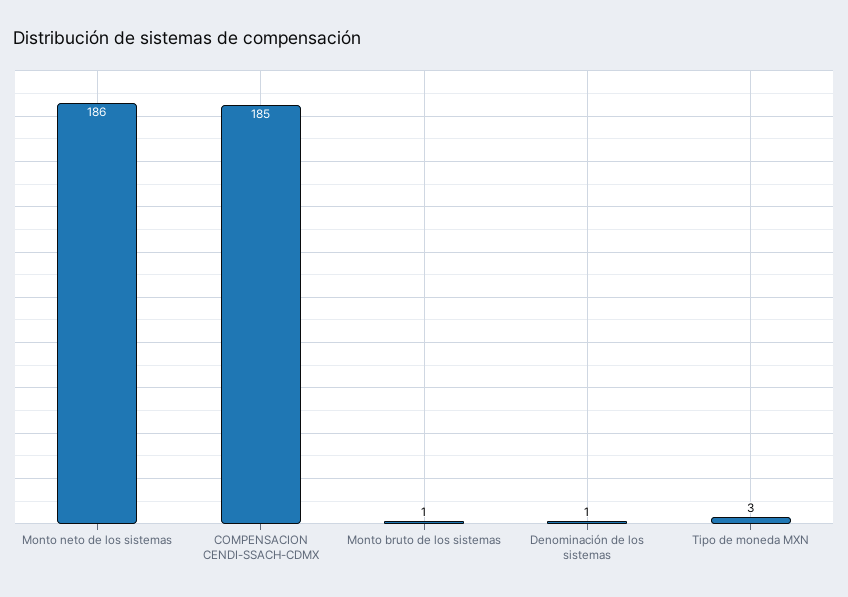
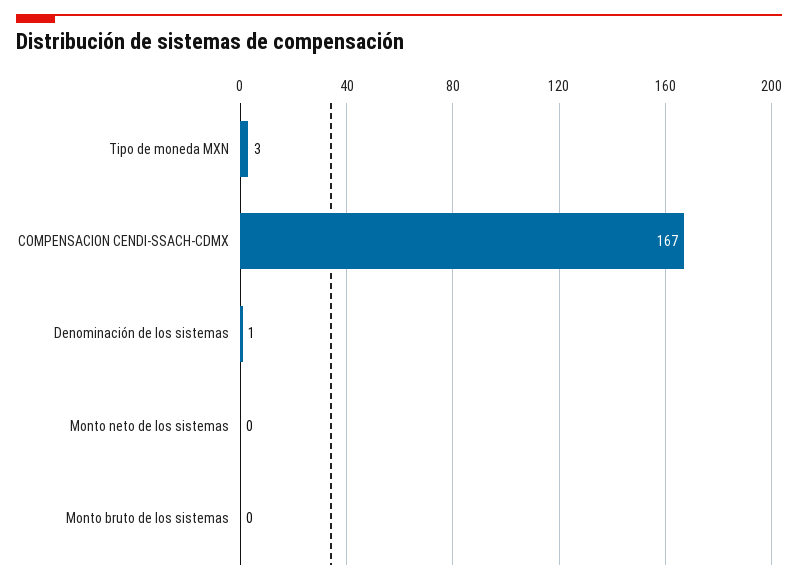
Monto neto de los sistemas: 186 -> 0
COMPENSACION CENDI-SSACH-CDMX: 185 -> 167
Monto bruto de los sistemas: 1 -> 0

